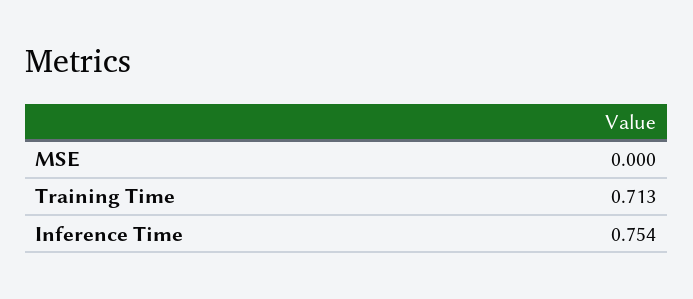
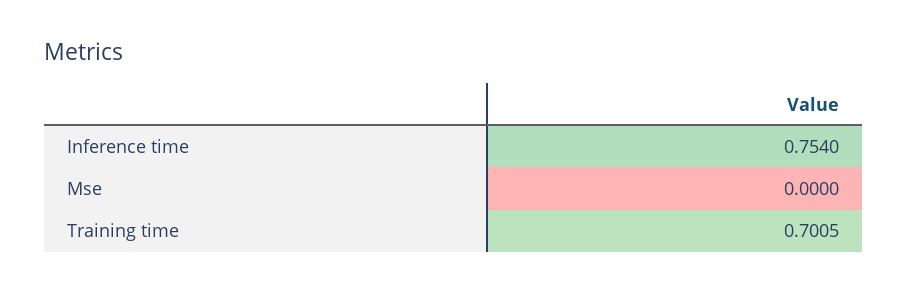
Training Time: 0.713 -> 0.7005

